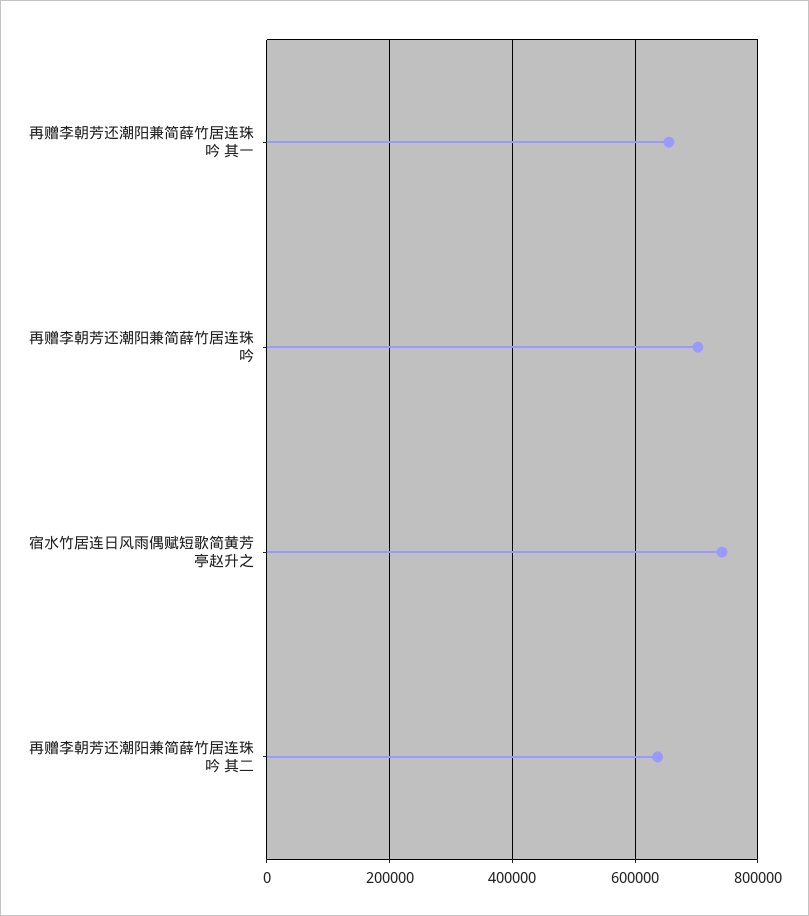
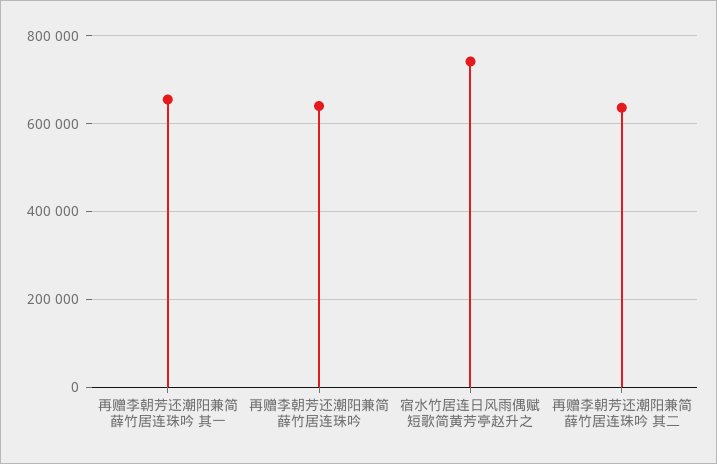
再赠李朝芳还潮阳兼简薛竹居连珠吟: 700000 -> 640000

